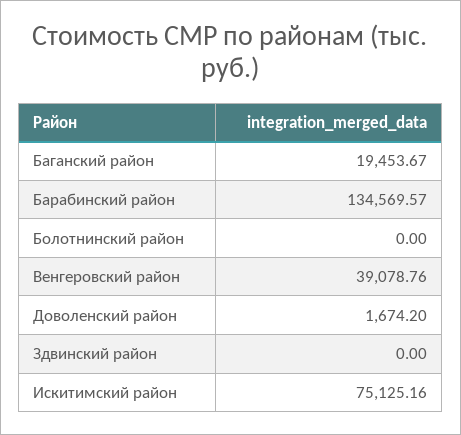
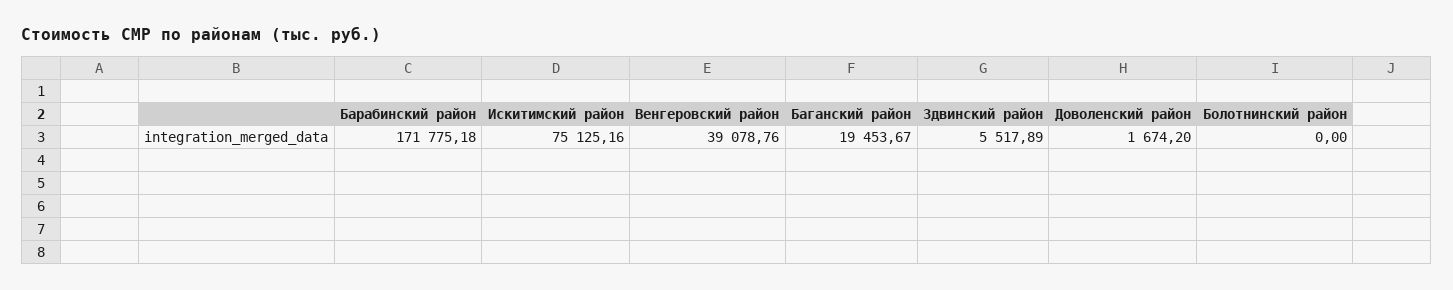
Барабинский район: 134569.57 -> 171775.18
Здвинский район: 0 -> 5517.89

